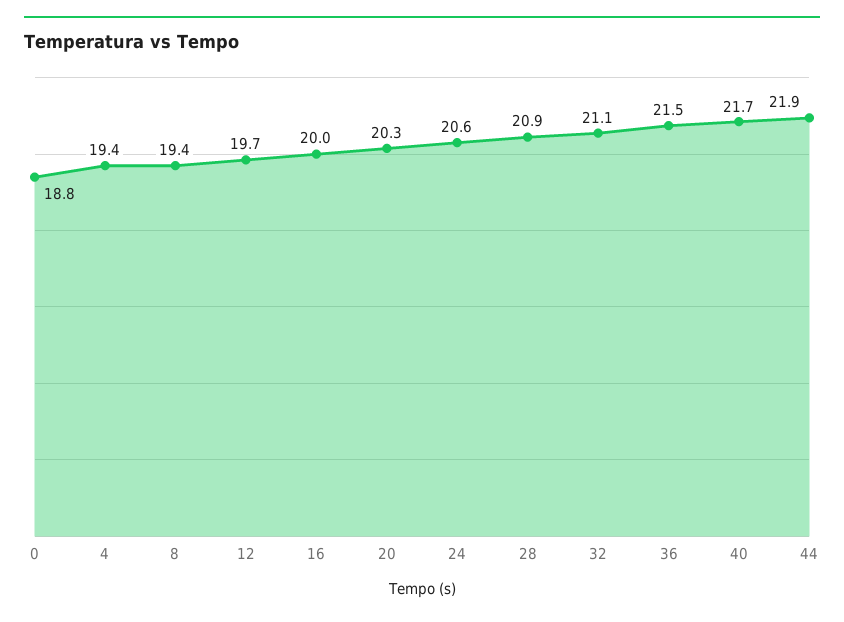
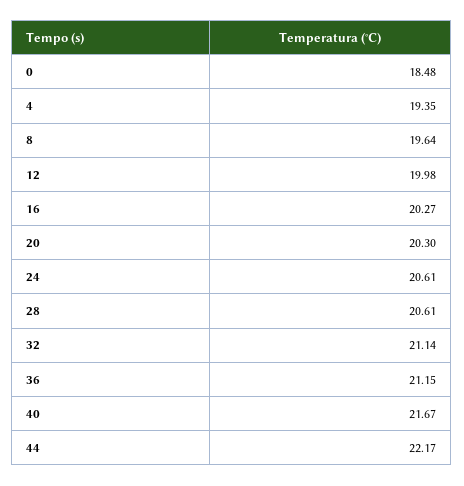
0: 18.8 -> 18.48
8: 19.4 -> 19.64
12: 19.7 -> 19.98
16: 20 -> 20.27
28: 20.9 -> 20.61
36: 21.5 -> 21.15
44: 21.9 -> 22.17

